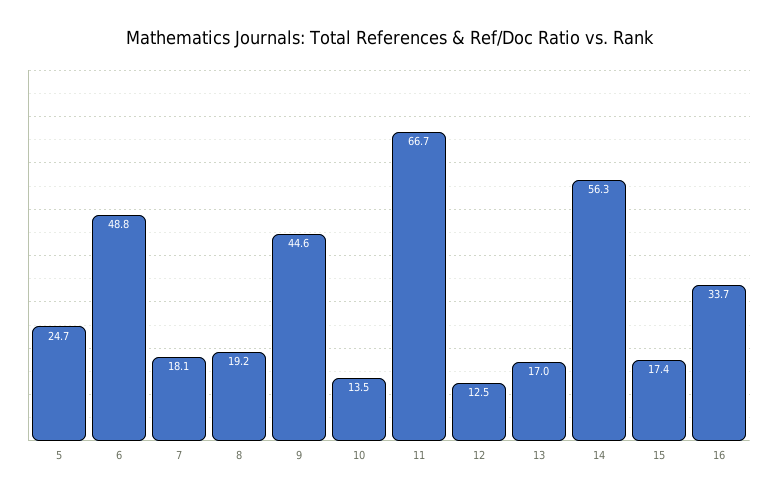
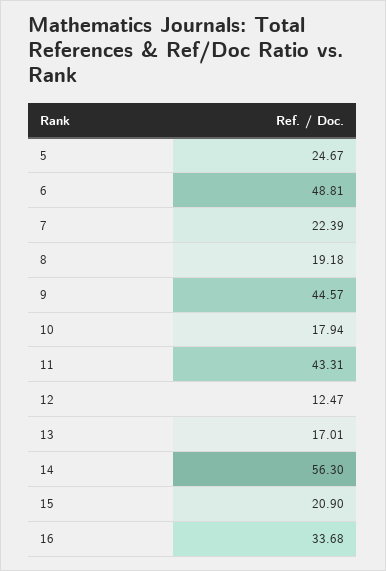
7: 18.1 -> 22.39
10: 13.5 -> 17.94
11: 66.7 -> 43.31
15: 17.4 -> 20.9

